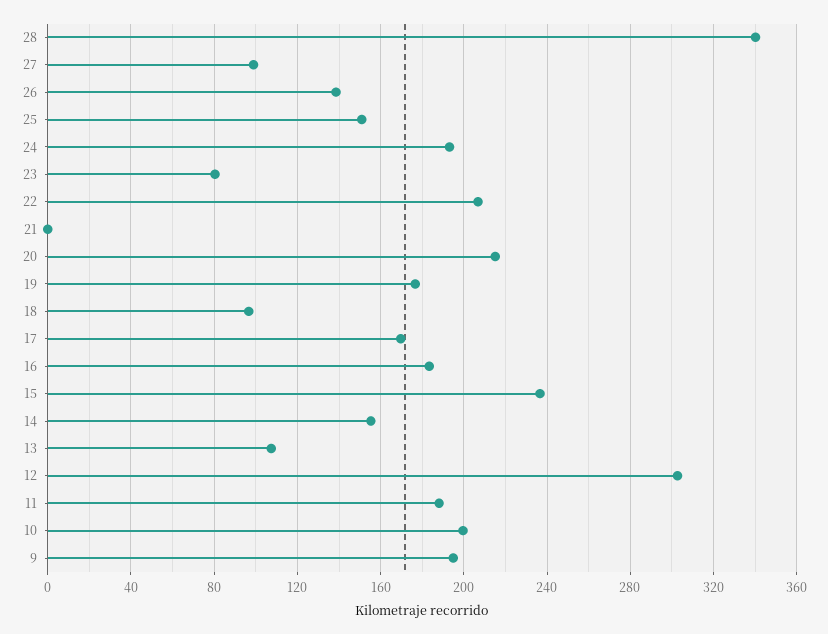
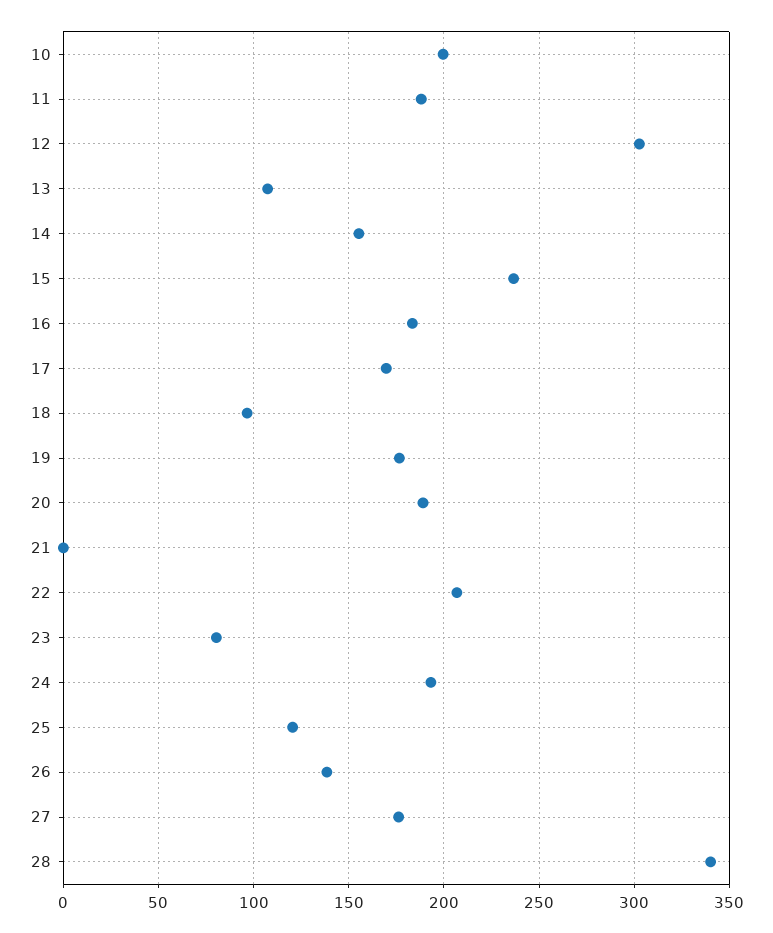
27: 100 -> 175
25: 150 -> 120
20: 215 -> 190
9: 195 -> none

